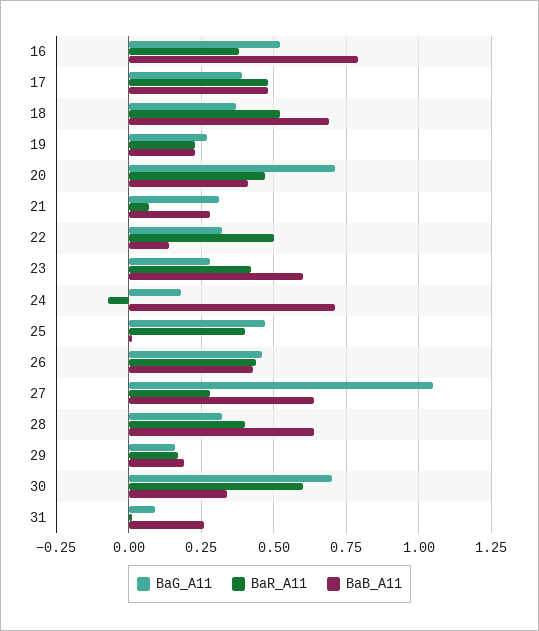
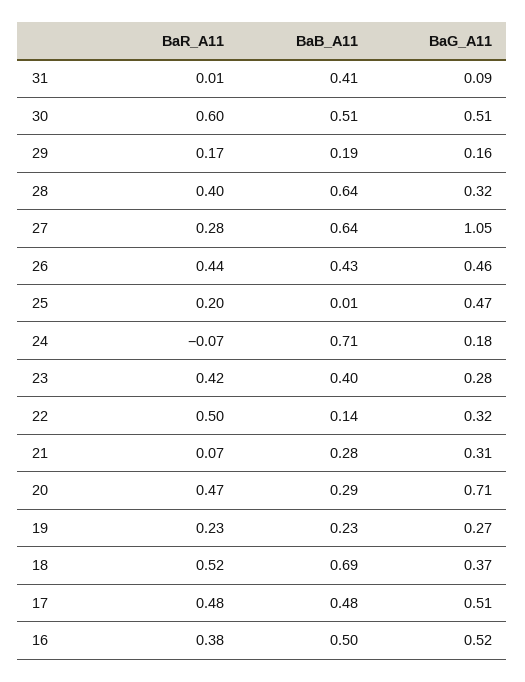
BaB_A11, 16: 0.8 -> 0.5
BaG_A11, 17: 0.4 -> 0.51
BaB_A11, 20: 0.4 -> 0.29
BaB_A11, 23: 0.6 -> 0.4
BaR_A11, 25: 0.4 -> 0.2
BaG_A11, 30: 0.7 -> 0.51
BaB_A11, 30: 0.35 -> 0.51
BaB_A11, 31: 0.25 -> 0.41

